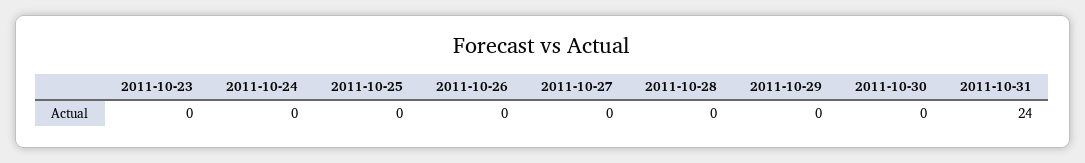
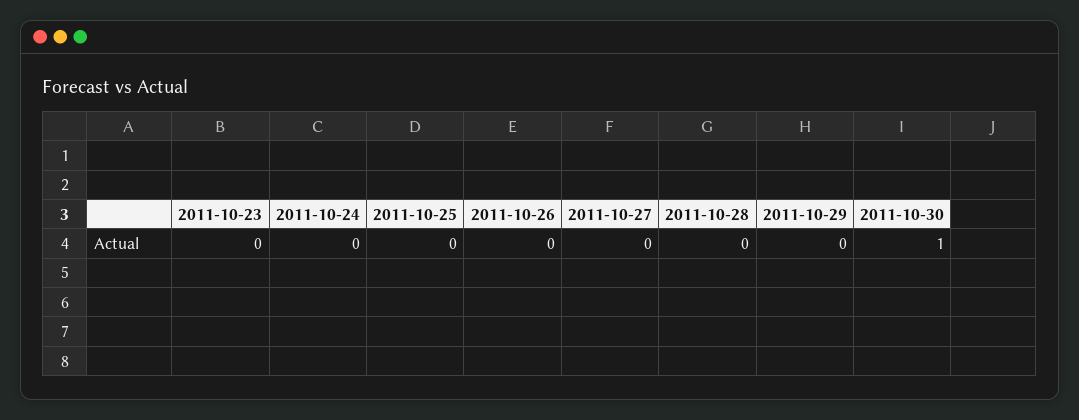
2011-10-30: 0 -> 1
2011-10-31: 24 -> none

